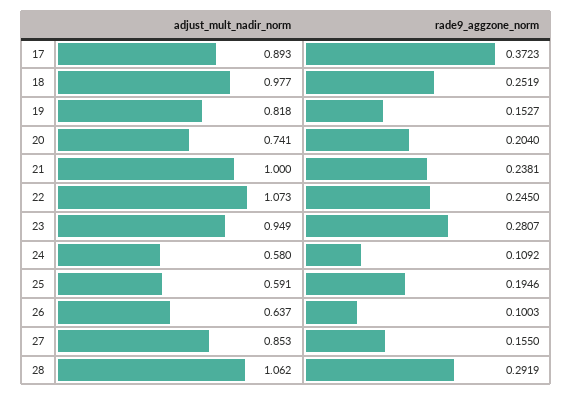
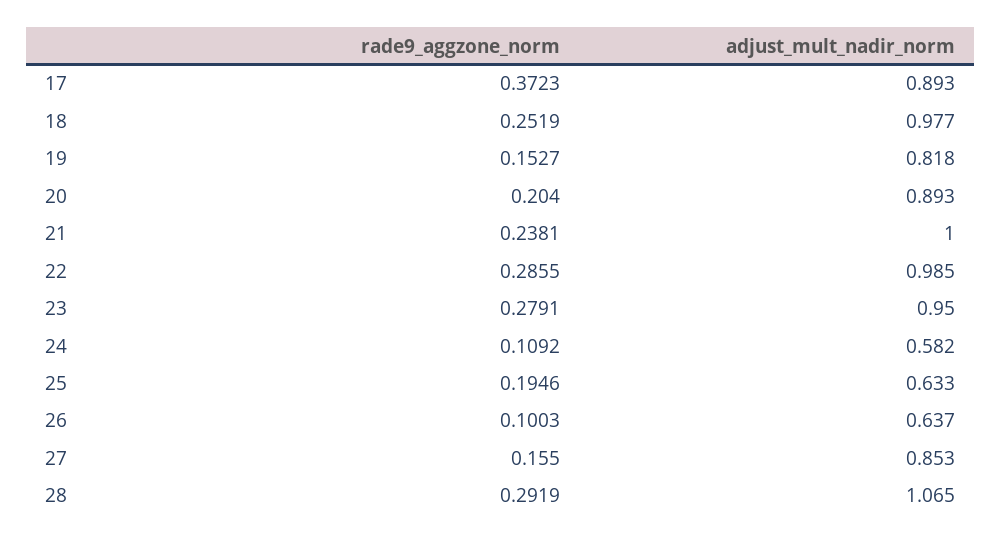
adjust_mult_nadir_norm, 20: 0.741 -> 0.893
adjust_mult_nadir_norm, 22: 1.073 -> 0.985
rade9_aggzone_norm, 22: 0.245 -> 0.2855
adjust_mult_nadir_norm, 23: 0.949 -> 0.95
rade9_aggzone_norm, 23: 0.2807 -> 0.2791
adjust_mult_nadir_norm, 24: 0.58 -> 0.582
adjust_mult_nadir_norm, 25: 0.591 -> 0.633
adjust_mult_nadir_norm, 28: 1.062 -> 1.065

